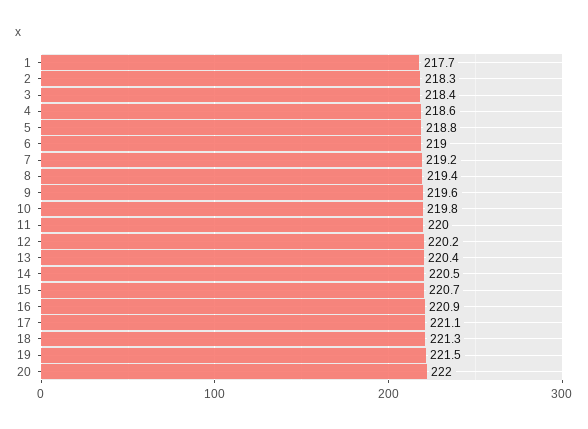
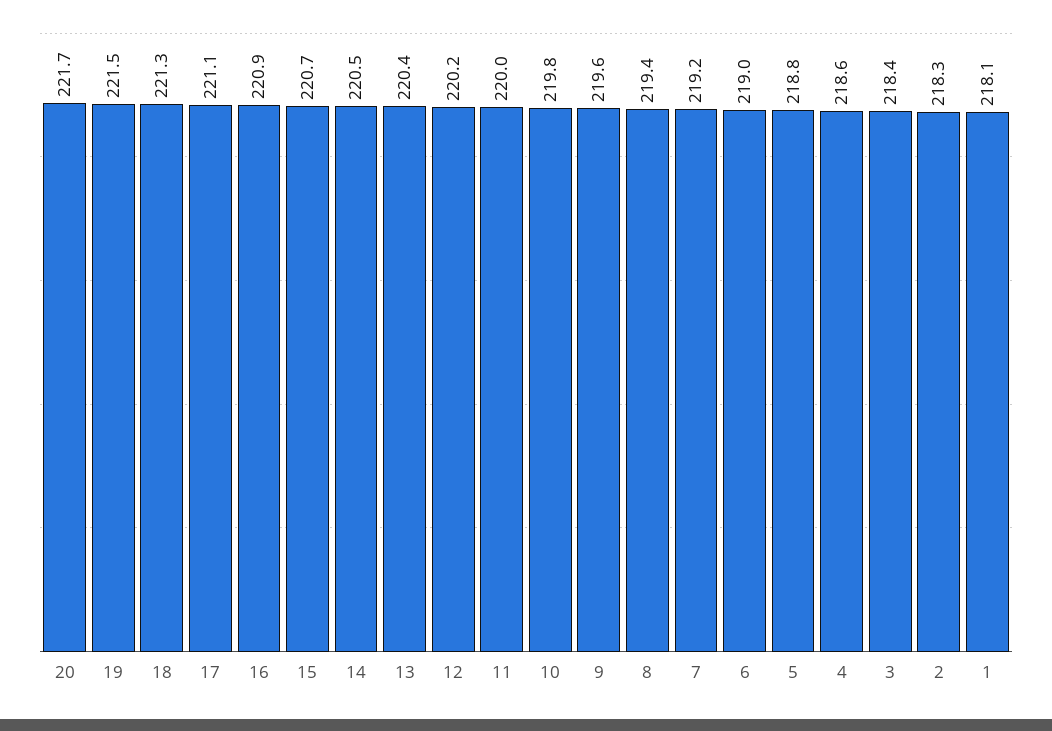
1: 217.7 -> 218.1
20: 222 -> 221.7

